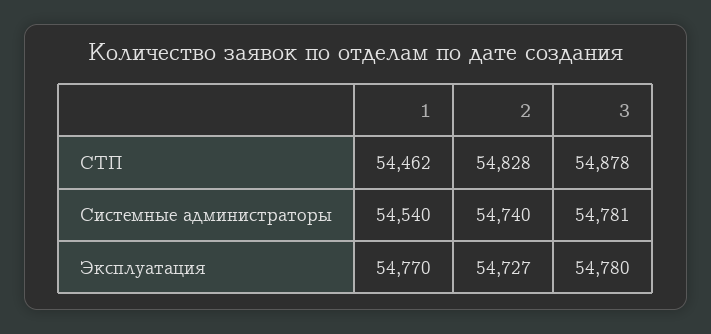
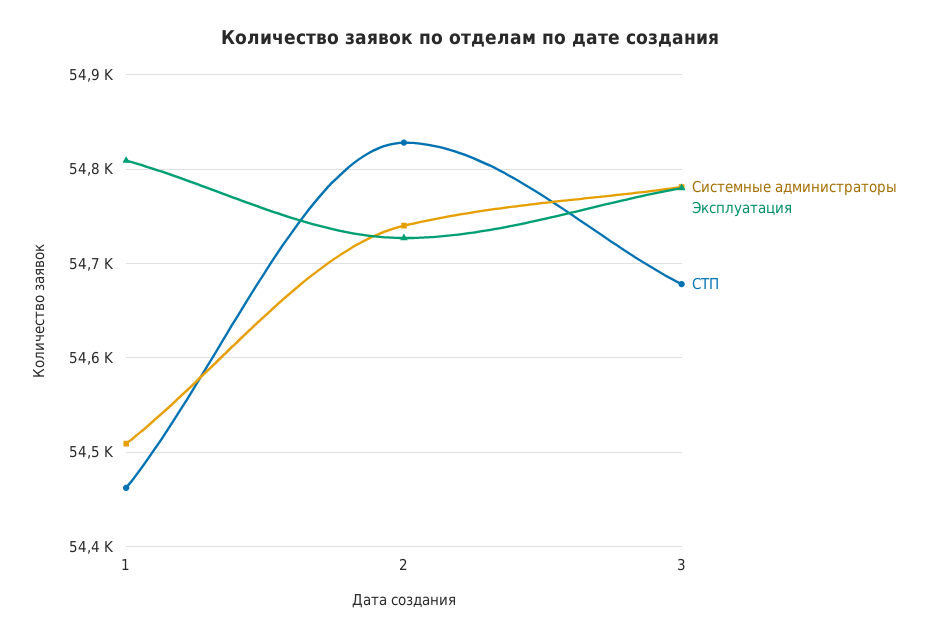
СТП, 3: 54878 -> 54680
Системные администраторы, 1: 54540 -> 54510
Эксплуатация, 1: 54770 -> 54810

